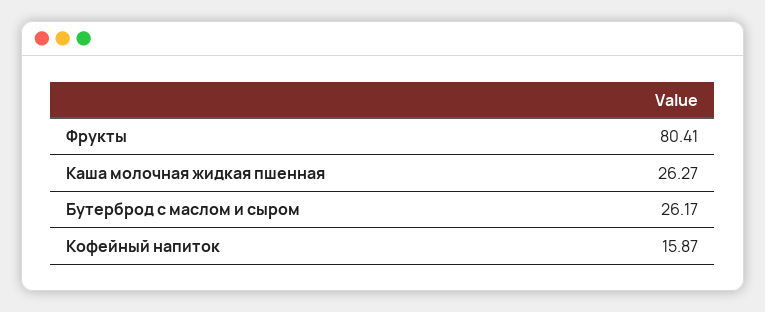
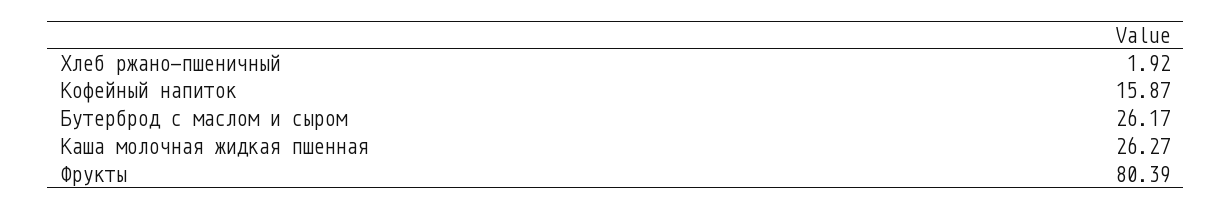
Фрукты: 80.41 -> 80.39
Хлеб ржано-пшеничный: none -> 1.92

